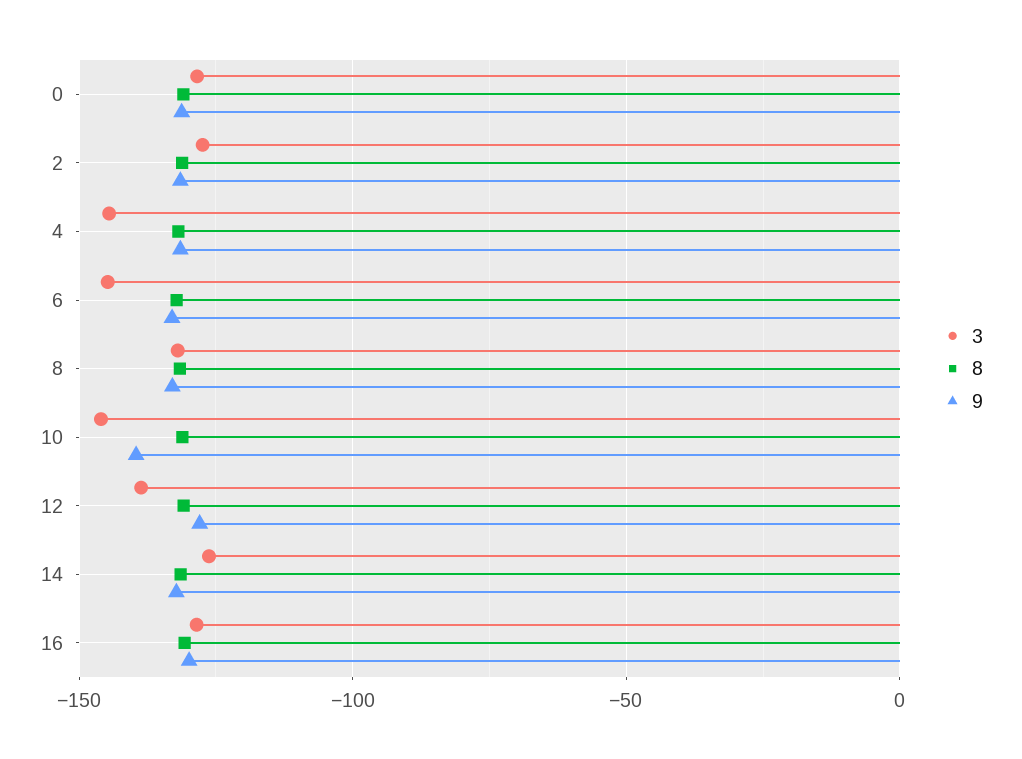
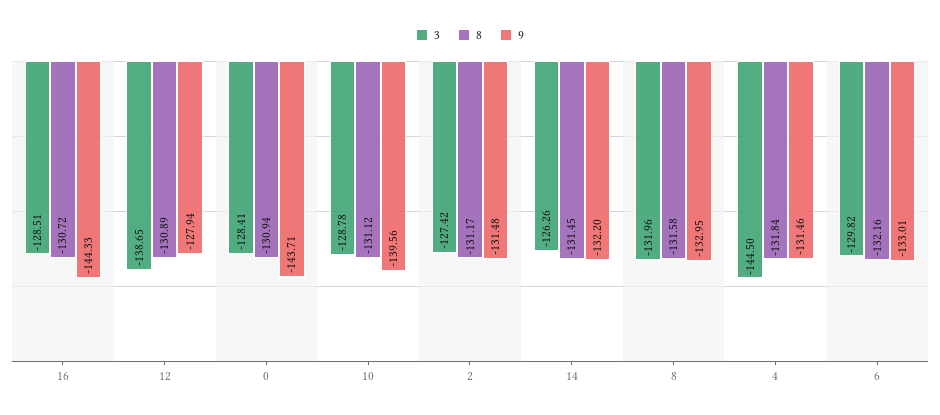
9, 0: -130 -> -143.71
3, 6: -145 -> -129.82
3, 10: -145 -> -128.78
9, 16: -130 -> -144.33

